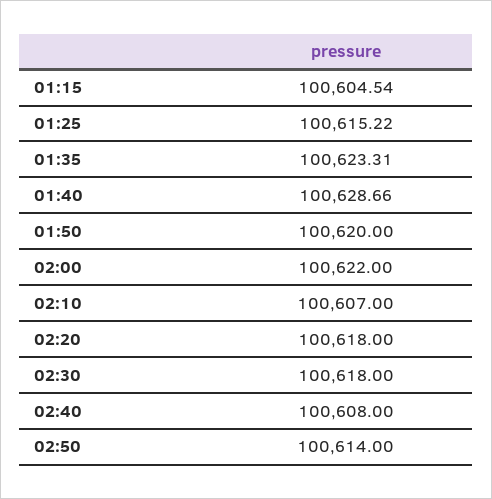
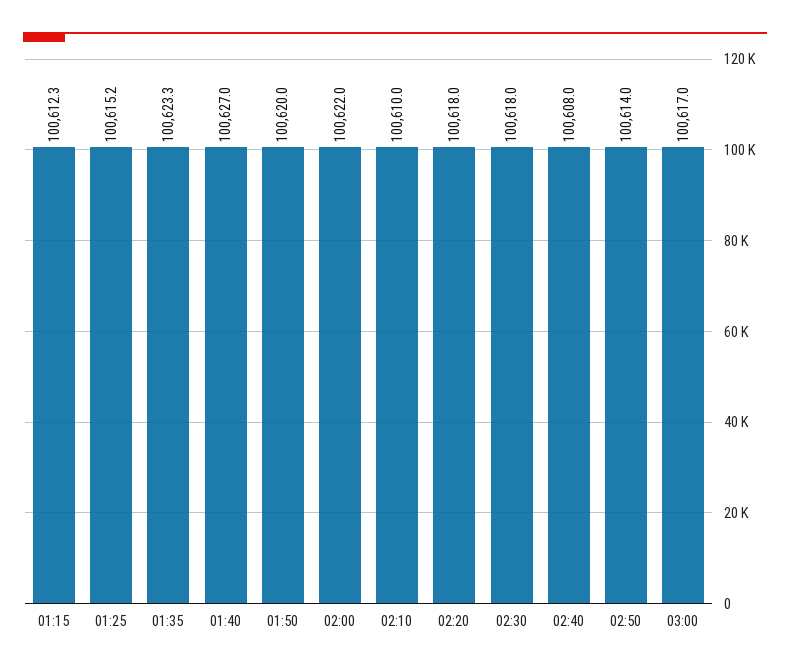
01:15: 100604.54 -> 100612.3
01:40: 100628.66 -> 100627
02:10: 100607 -> 100610
03:00: none -> 100617

